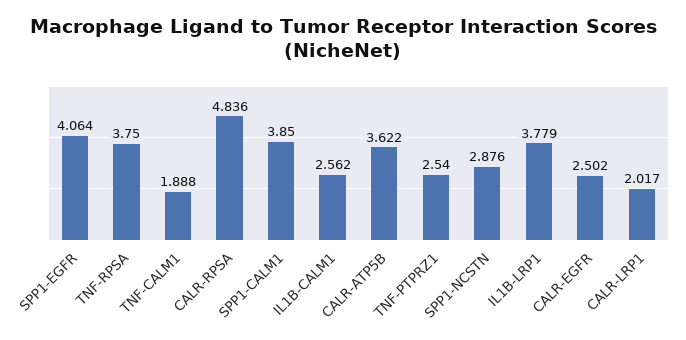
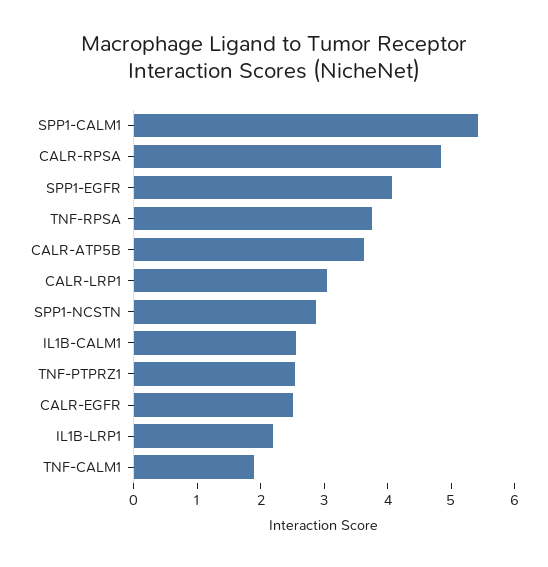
SPP1-CALM1: 3.85 -> 5.4
IL1B-LRP1: 3.779 -> 2.2
CALR-LRP1: 2.017 -> 3

